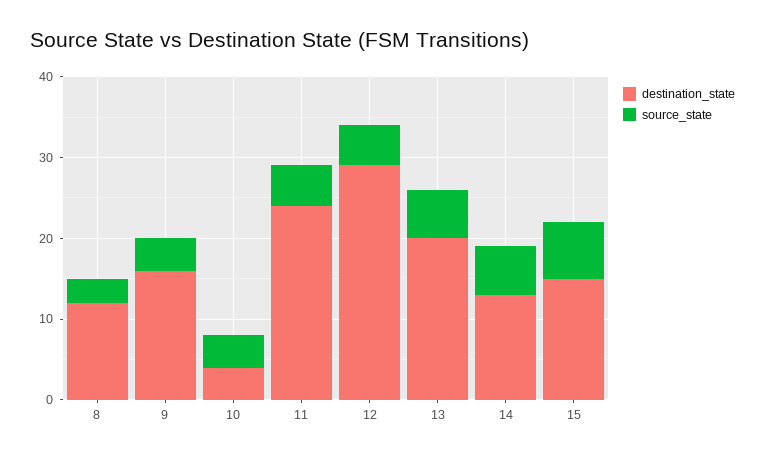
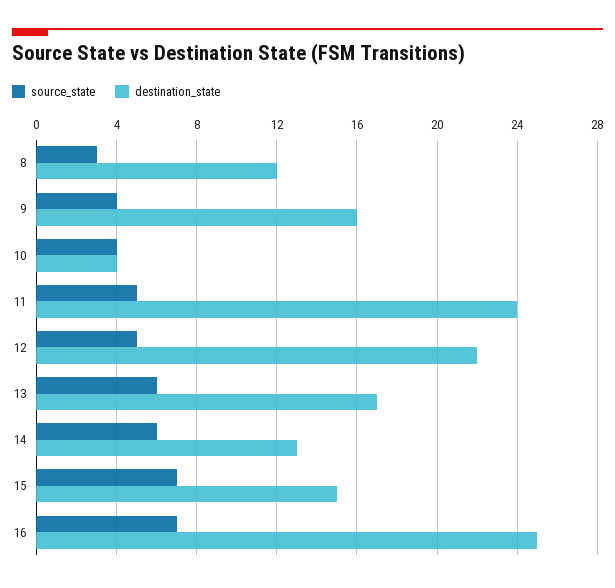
destination_state, 12: 29 -> 22
destination_state, 13: 20 -> 17
source_state, 16: none -> 7
destination_state, 16: none -> 25

